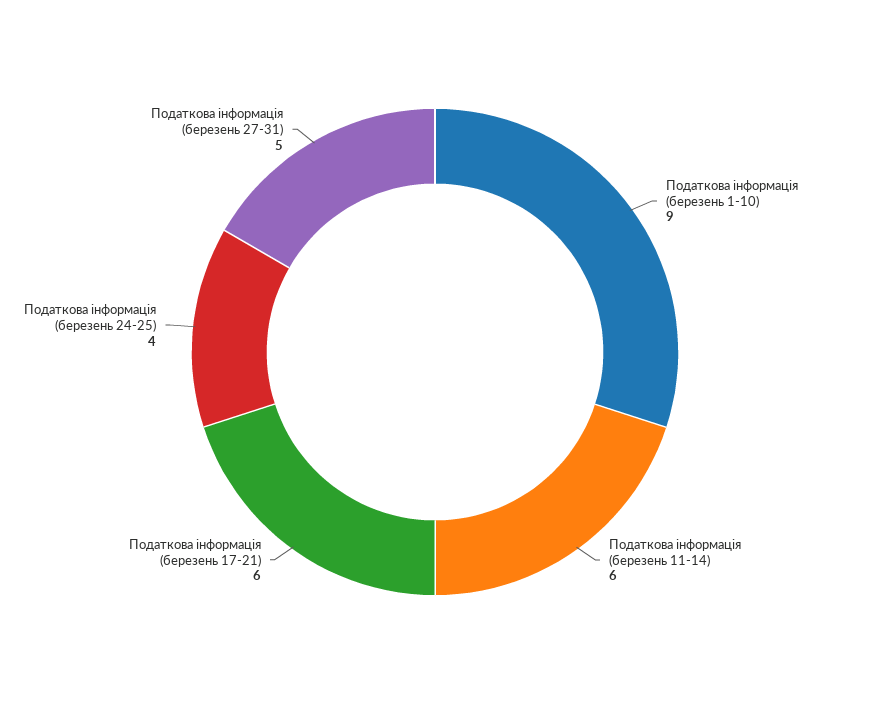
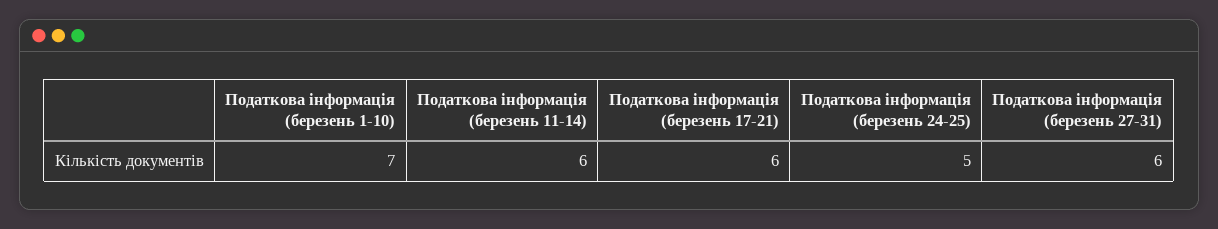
Податкова інформація (березень 1-10): 9 -> 7
Податкова інформація (березень 24-25): 4 -> 5
Податкова інформація (березень 27-31): 5 -> 6

